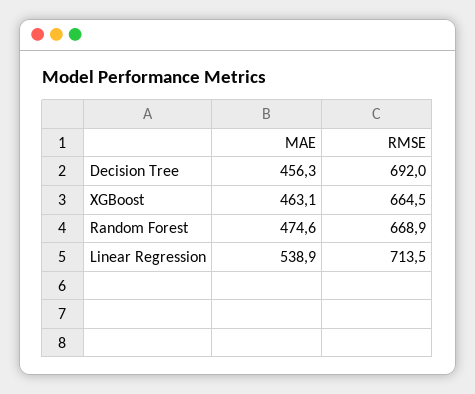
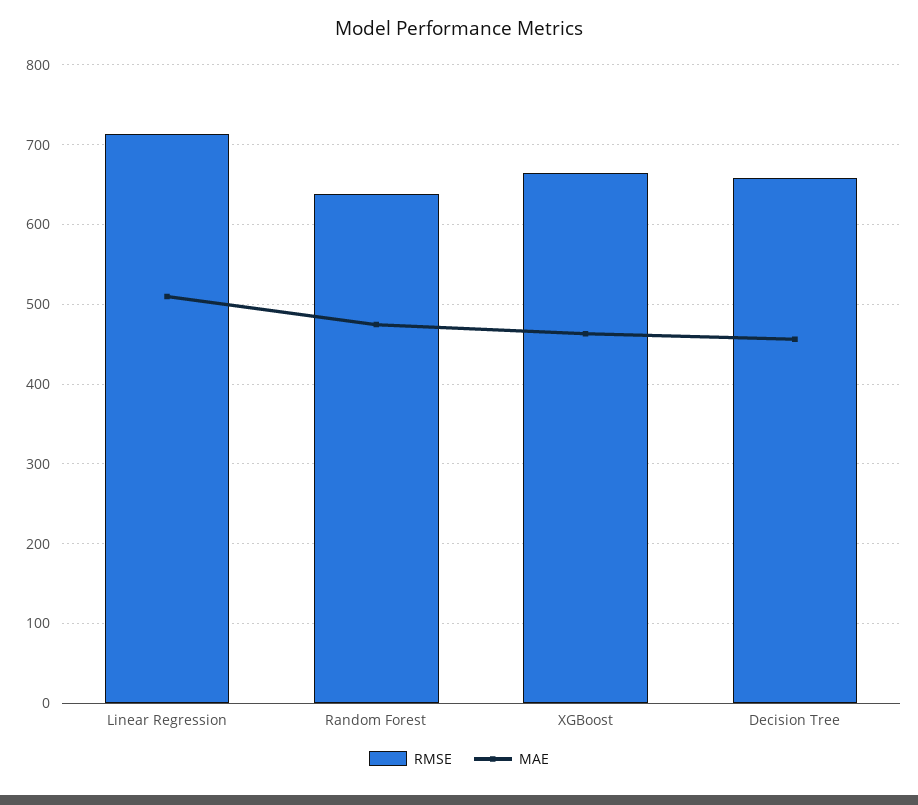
RMSE, Decision Tree: 692 -> 660
RMSE, Random Forest: 668.9 -> 640
MAE, Linear Regression: 538.9 -> 510

